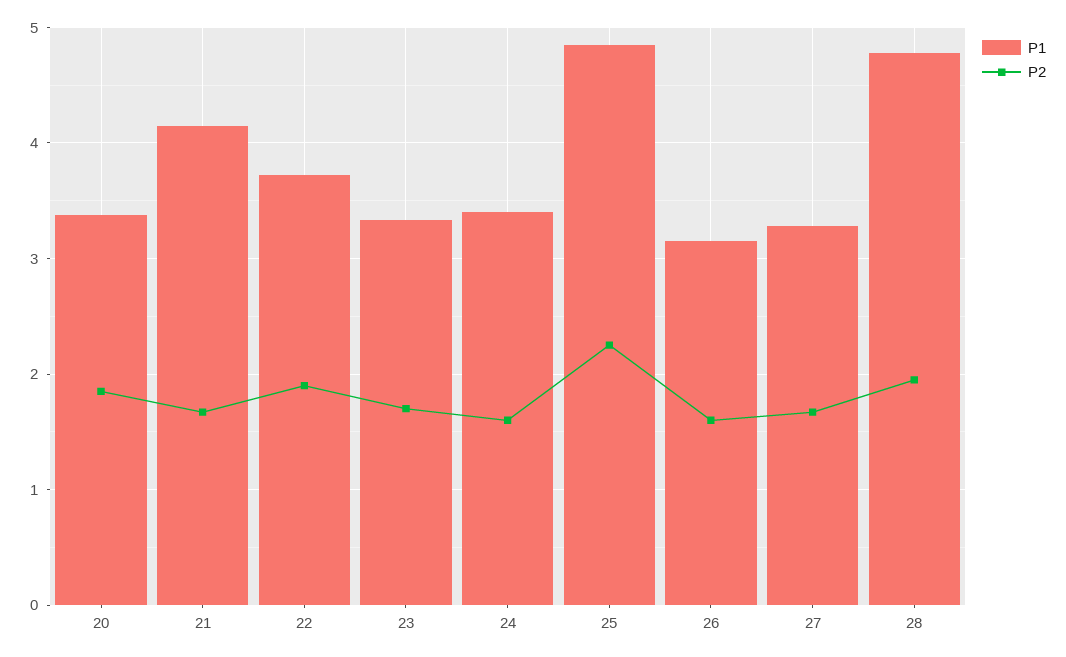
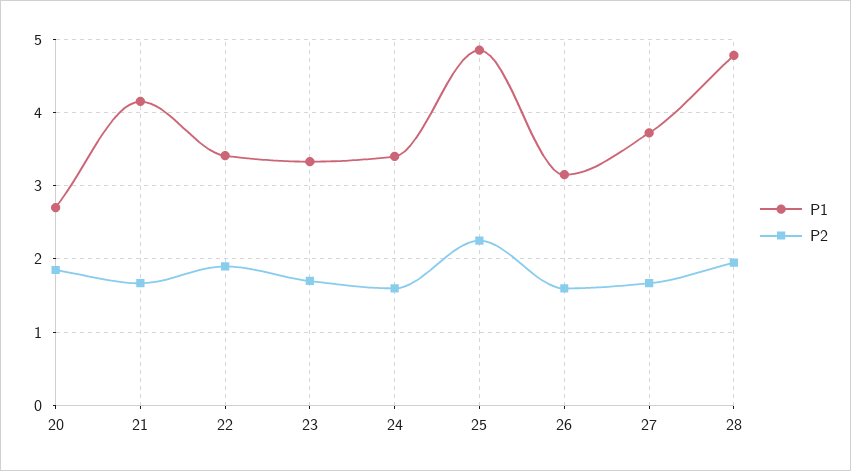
P1, 20: 3.4 -> 2.7
P1, 22: 3.7 -> 3.4
P1, 27: 3.3 -> 3.7

